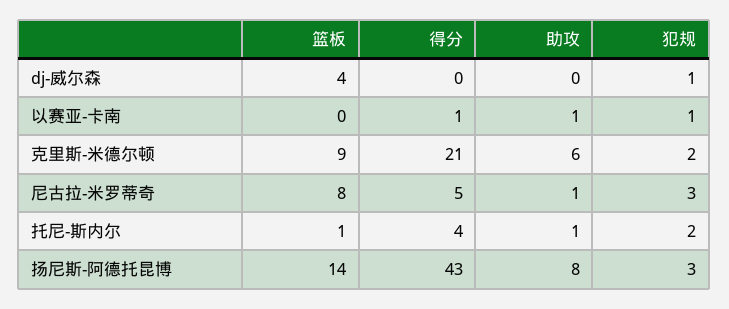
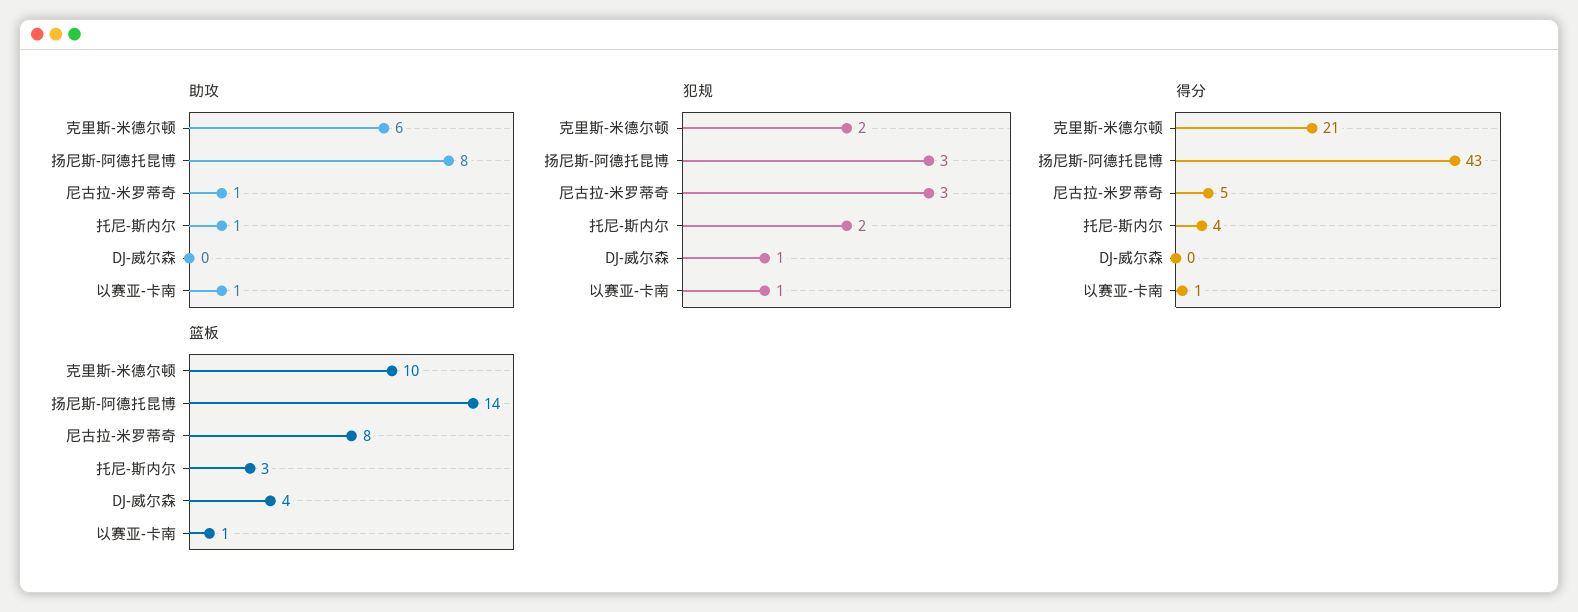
篮板, 以赛亚-卡南: 0 -> 1
篮板, 克里斯-米德尔顿: 9 -> 10
篮板, 托尼-斯内尔: 1 -> 3

